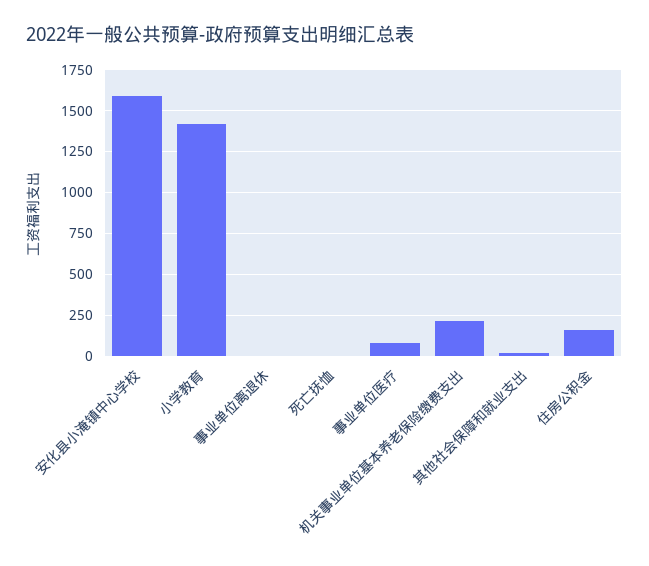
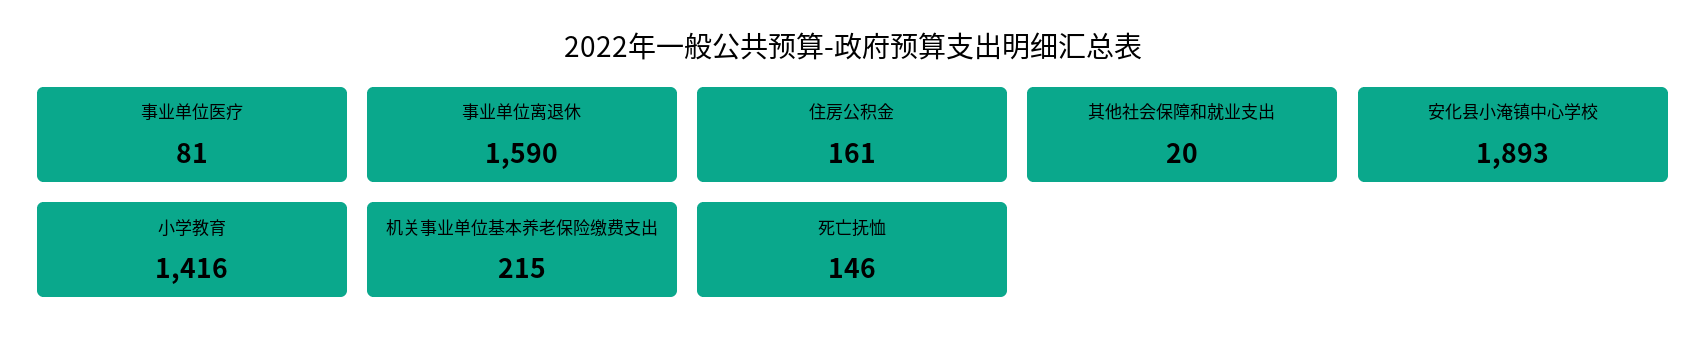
安化县小淹镇中心学校: 1600 -> 1893
事业单位离退休: 0 -> 1590
死亡抚恤: 0 -> 146

